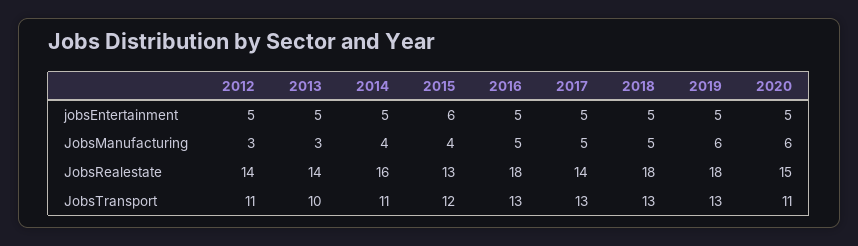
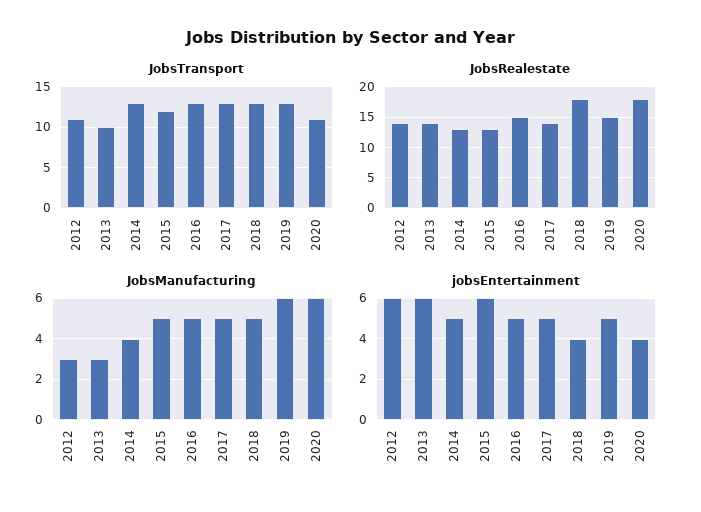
jobsEntertainment, 2012: 5 -> 6
jobsEntertainment, 2013: 5 -> 6
jobsEntertainment, 2018: 5 -> 4
jobsEntertainment, 2020: 5 -> 4
JobsManufacturing, 2015: 4 -> 5
JobsRealestate, 2014: 16 -> 13
JobsRealestate, 2016: 18 -> 15
JobsRealestate, 2019: 18 -> 15
JobsRealestate, 2020: 15 -> 18
JobsTransport, 2014: 11 -> 13

